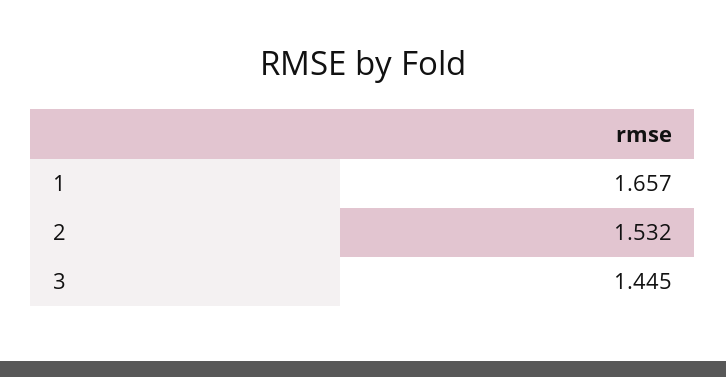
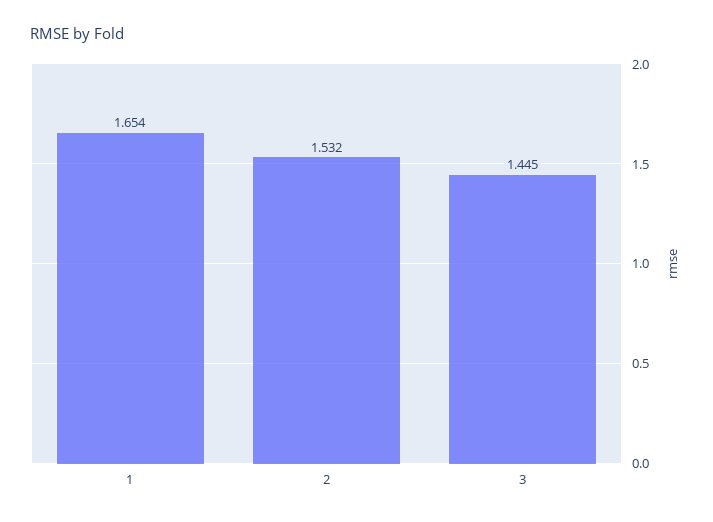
1: 1.657 -> 1.654

